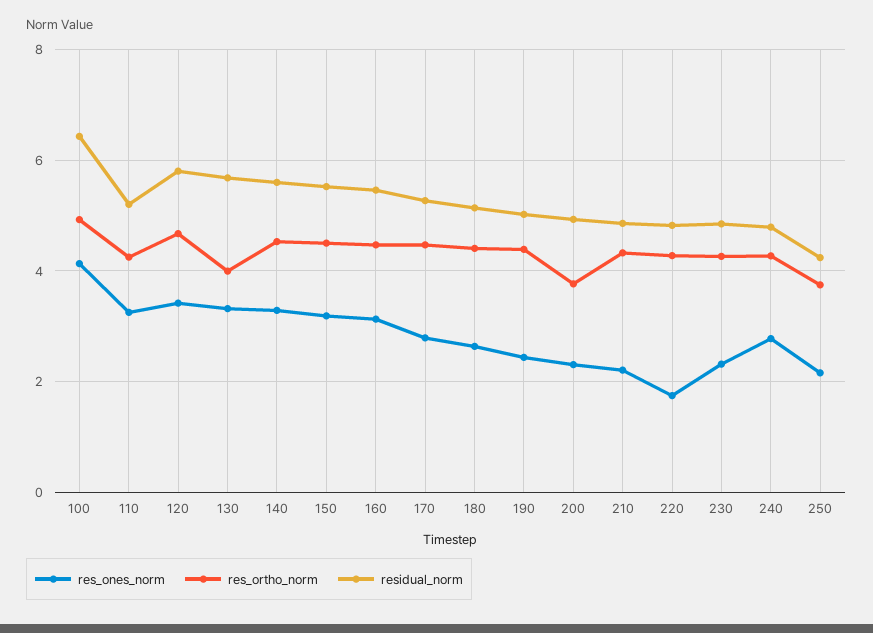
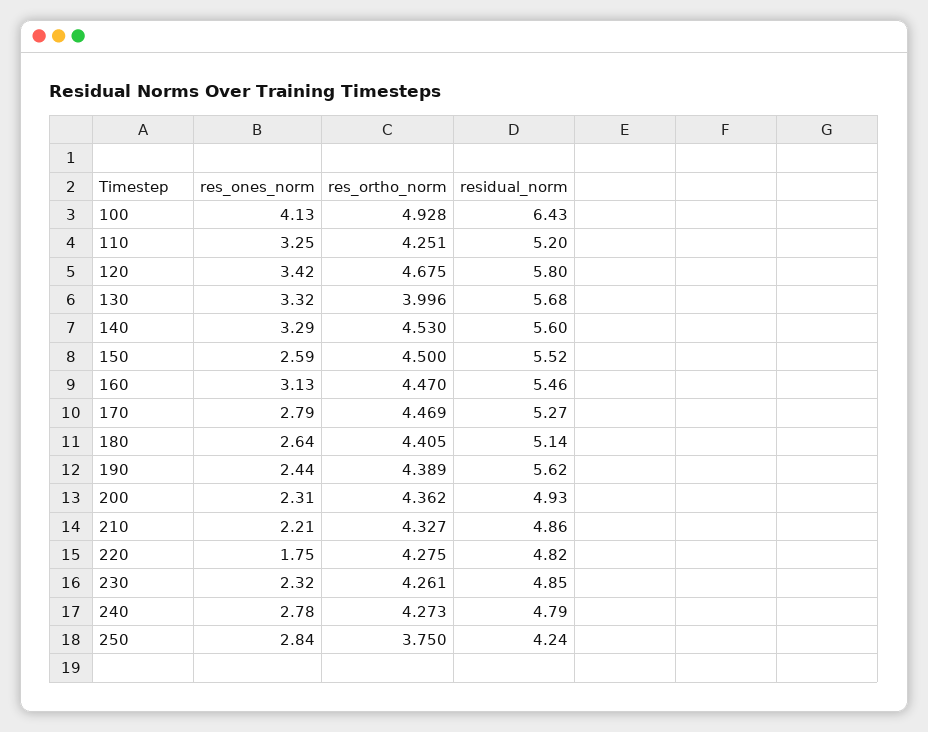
res_ones_norm, 150: 3.2 -> 2.59
residual_norm, 190: 5 -> 5.62
res_ortho_norm, 200: 3.8 -> 4.362
res_ones_norm, 250: 2.2 -> 2.84

